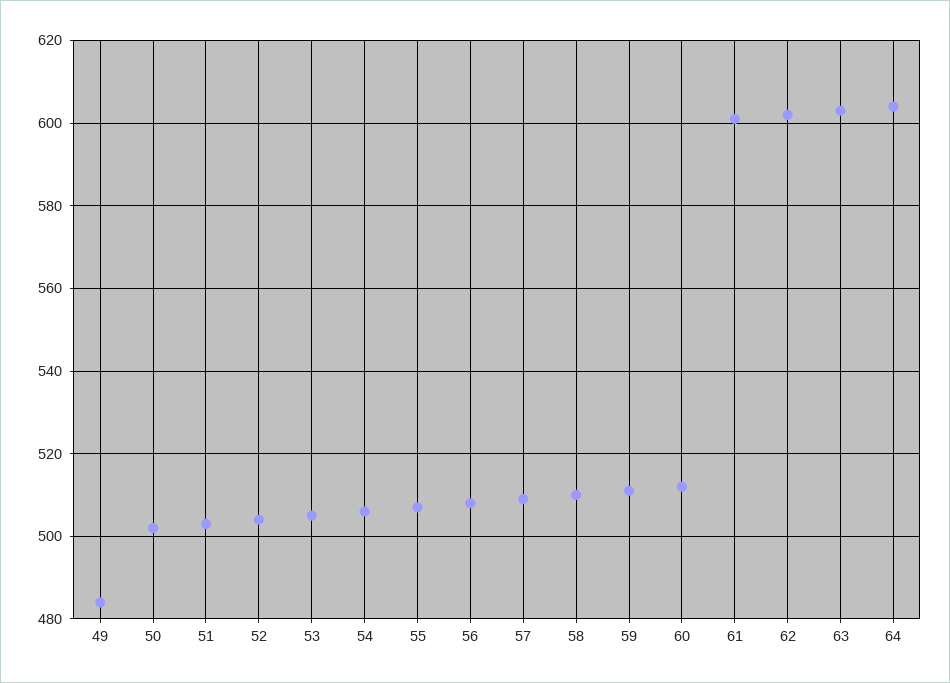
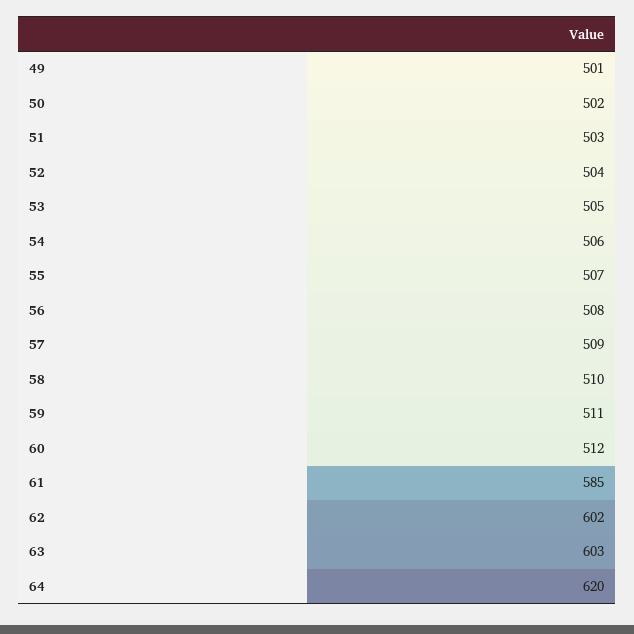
49: 485 -> 501
61: 600 -> 585
64: 605 -> 620

